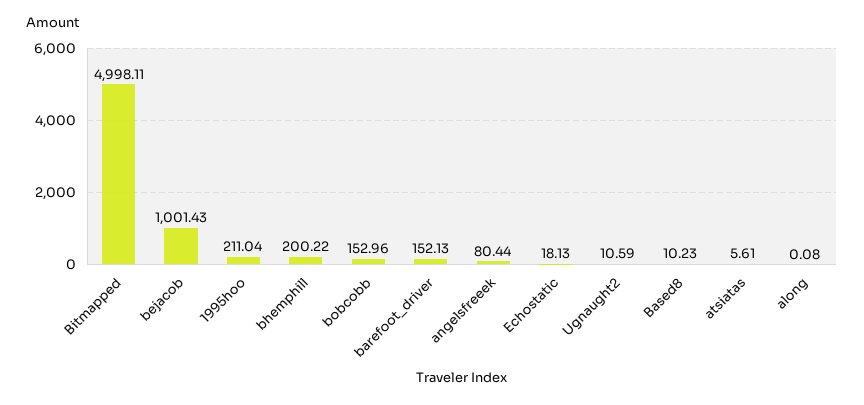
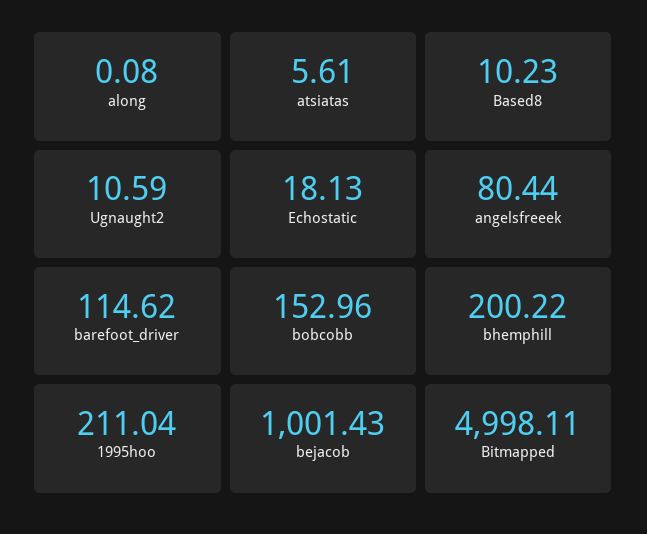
barefoot_driver: 152.13 -> 114.62

